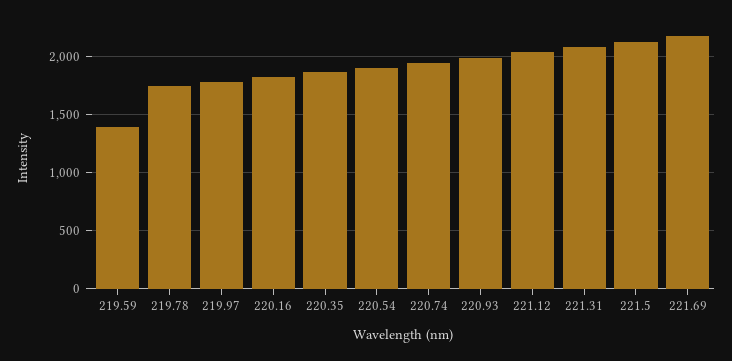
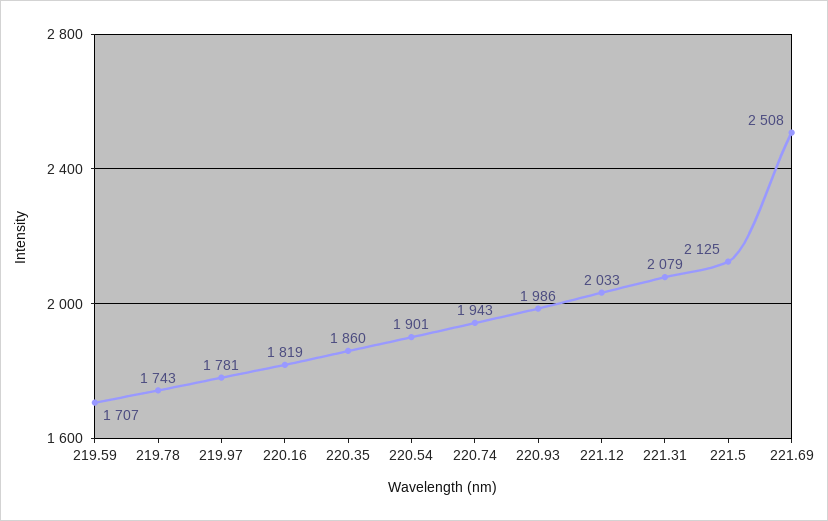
219.59: 1400 -> 1707
221.69: 2200 -> 2508

